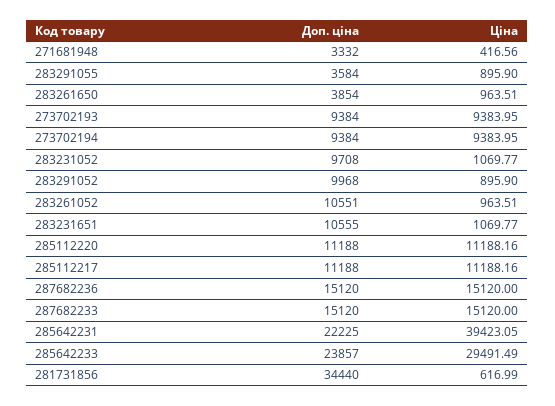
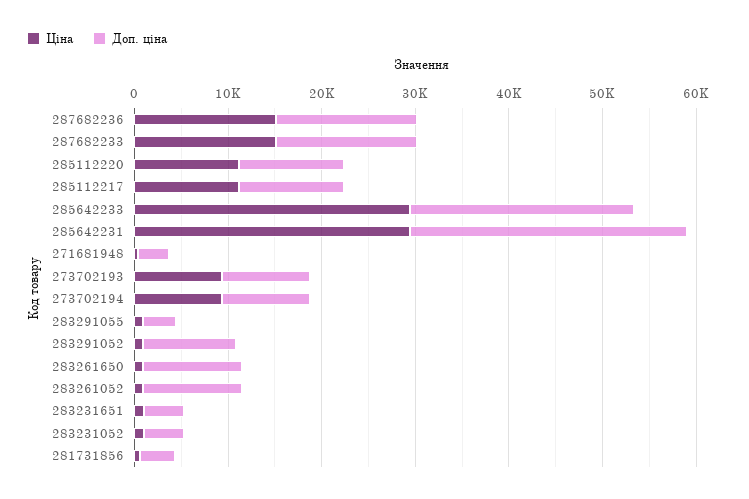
Доп. ціна, 283261650: 3854 -> 10000
Доп. ціна, 283231052: 9708 -> 4000
Доп. ціна, 283231651: 10555 -> 4000
Доп. ціна, 285642231: 22225 -> 30000
Ціна, 285642231: 39423.05 -> 30000
Доп. ціна, 281731856: 34440 -> 4000

